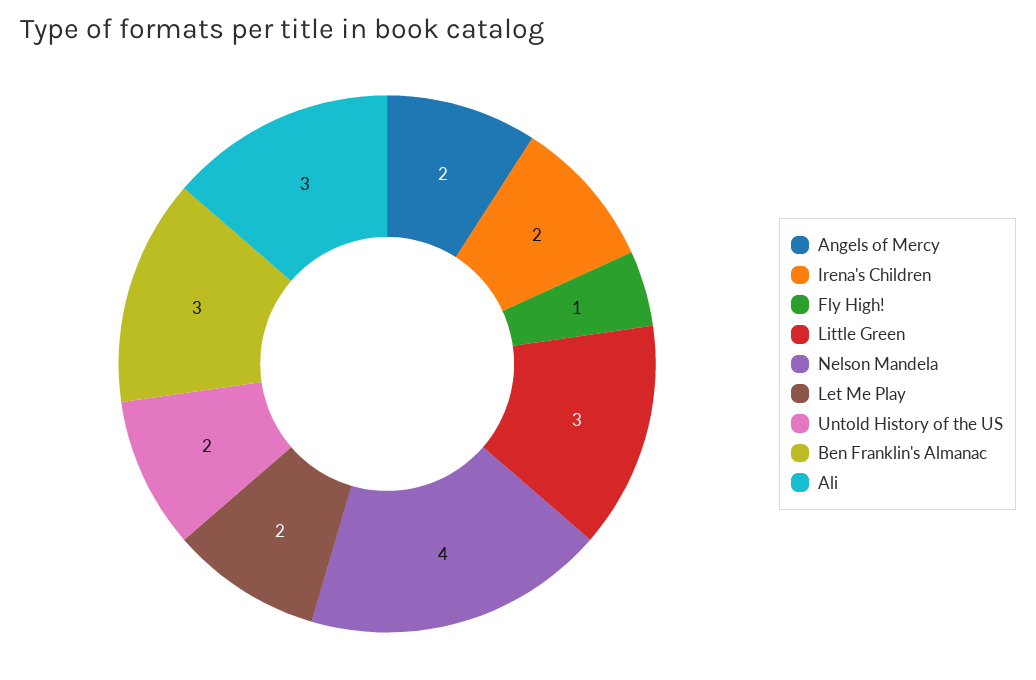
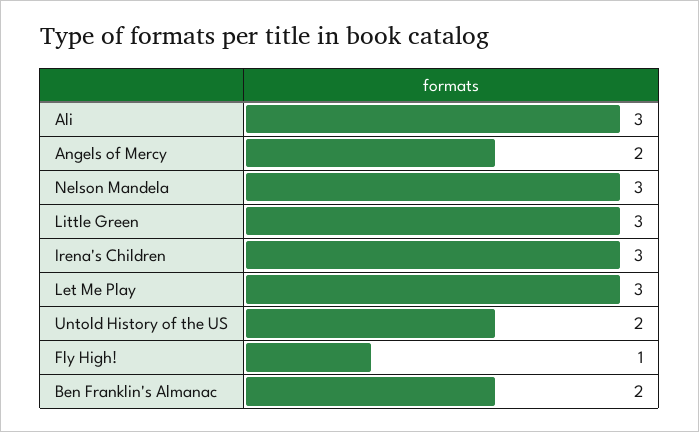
Irena's Children: 2 -> 3
Nelson Mandela: 4 -> 3
Let Me Play: 2 -> 3
Ben Franklin's Almanac: 3 -> 2

